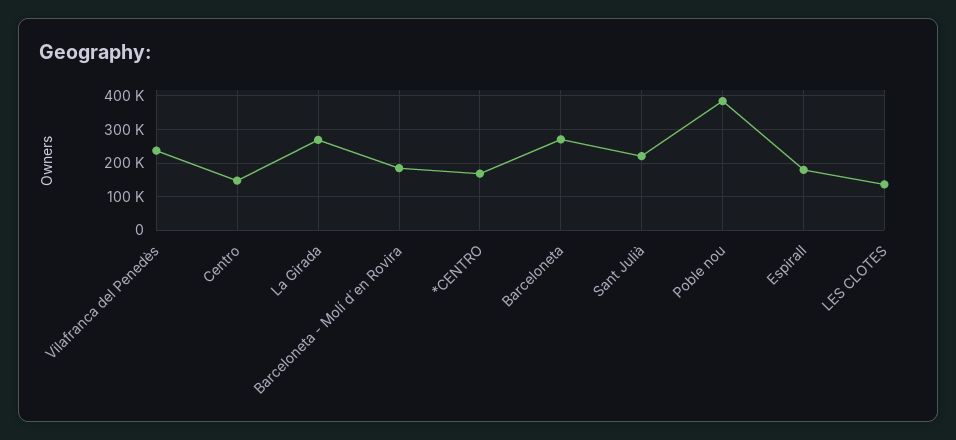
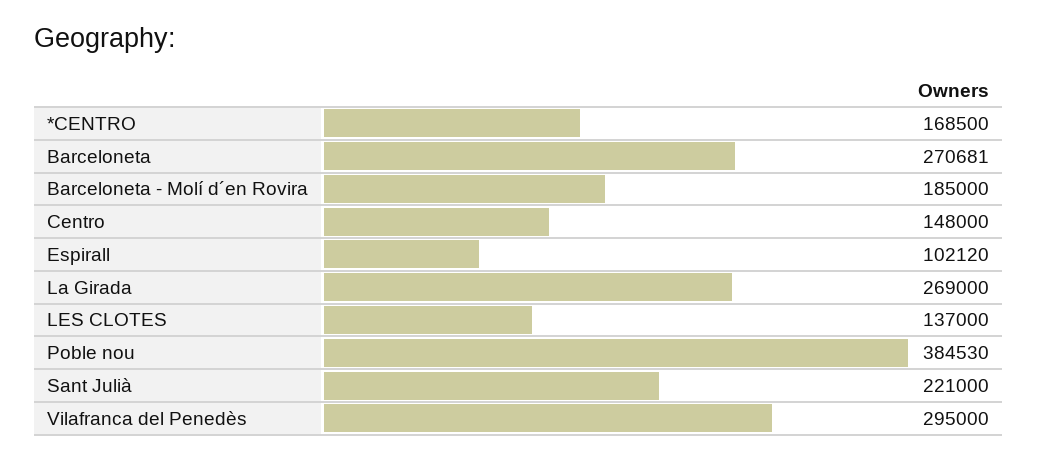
Vilafranca del Penedès: 240000 -> 295000
Espirall: 180000 -> 102120

